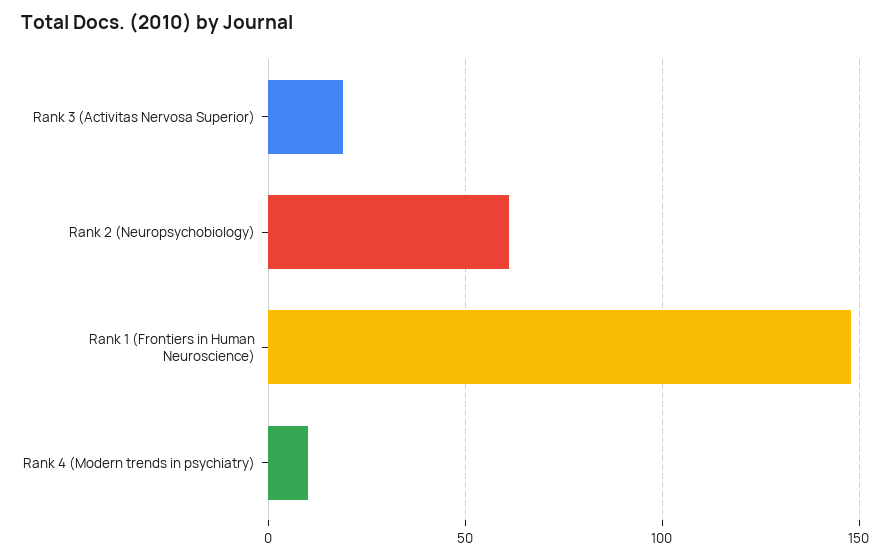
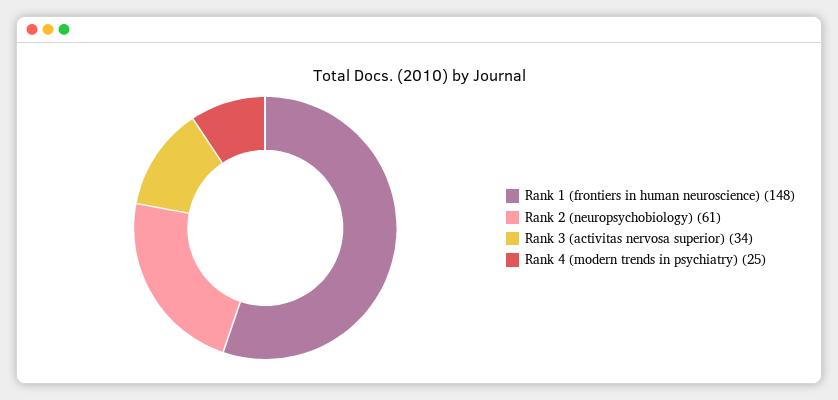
Rank 3 (Activitas Nervosa Superior): 20 -> 34
Rank 4 (Modern trends in psychiatry): 10 -> 25

